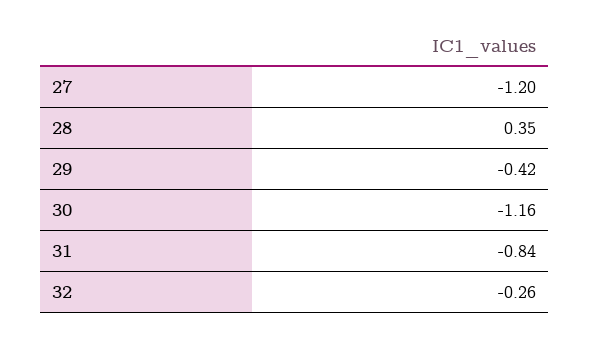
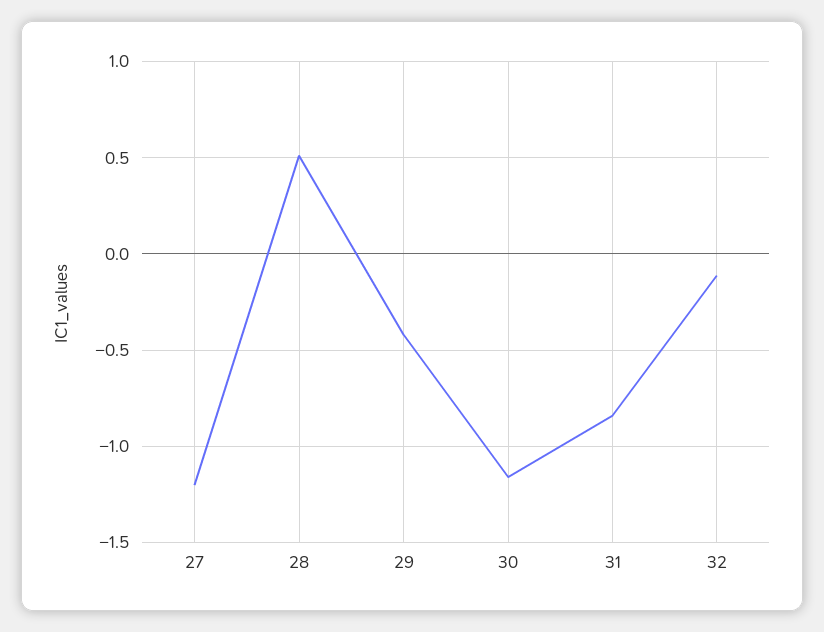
28: 0.35 -> 0.5
32: -0.26 -> -0.1

